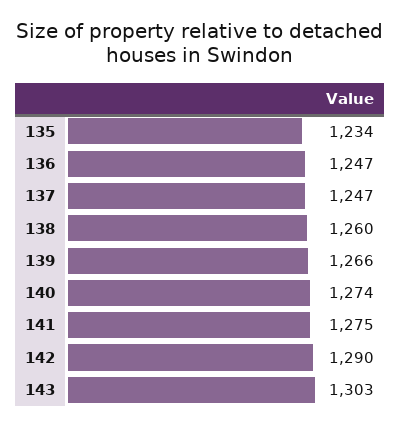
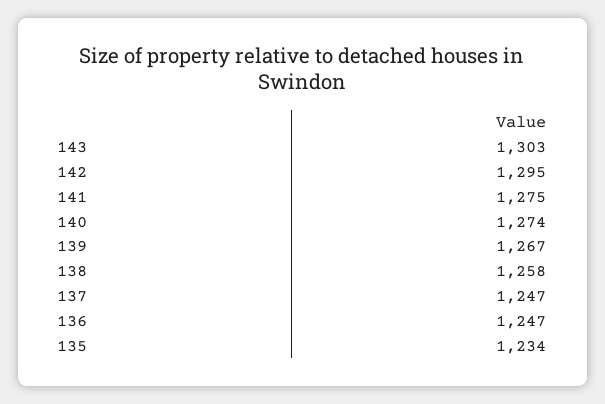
138: 1260 -> 1258
139: 1266 -> 1267
142: 1290 -> 1295

